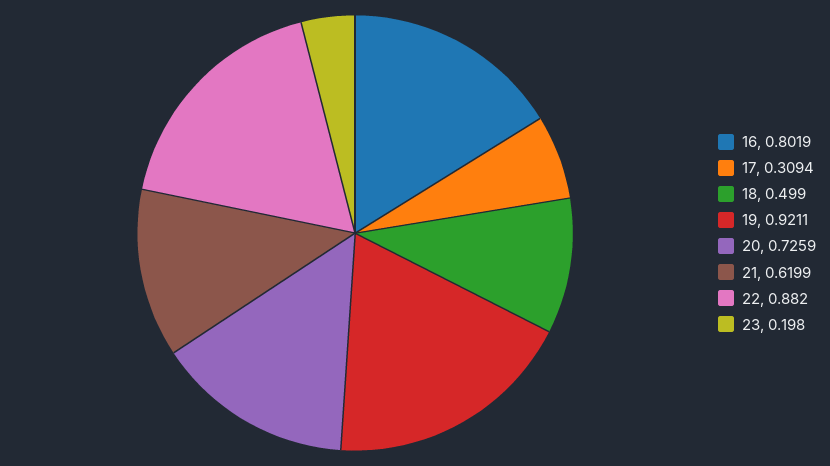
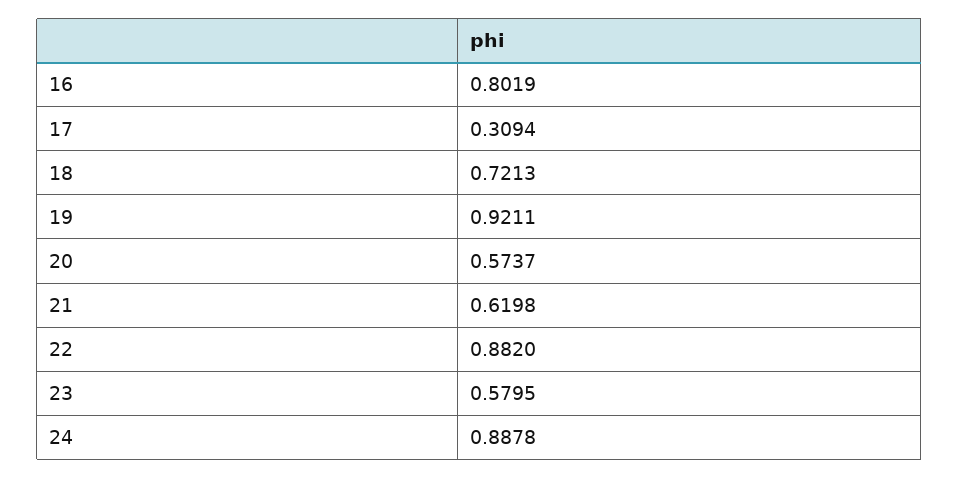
18: 0.499 -> 0.7213
20: 0.7259 -> 0.5737
21: 0.6199 -> 0.6198
23: 0.198 -> 0.5795
24: none -> 0.8878

